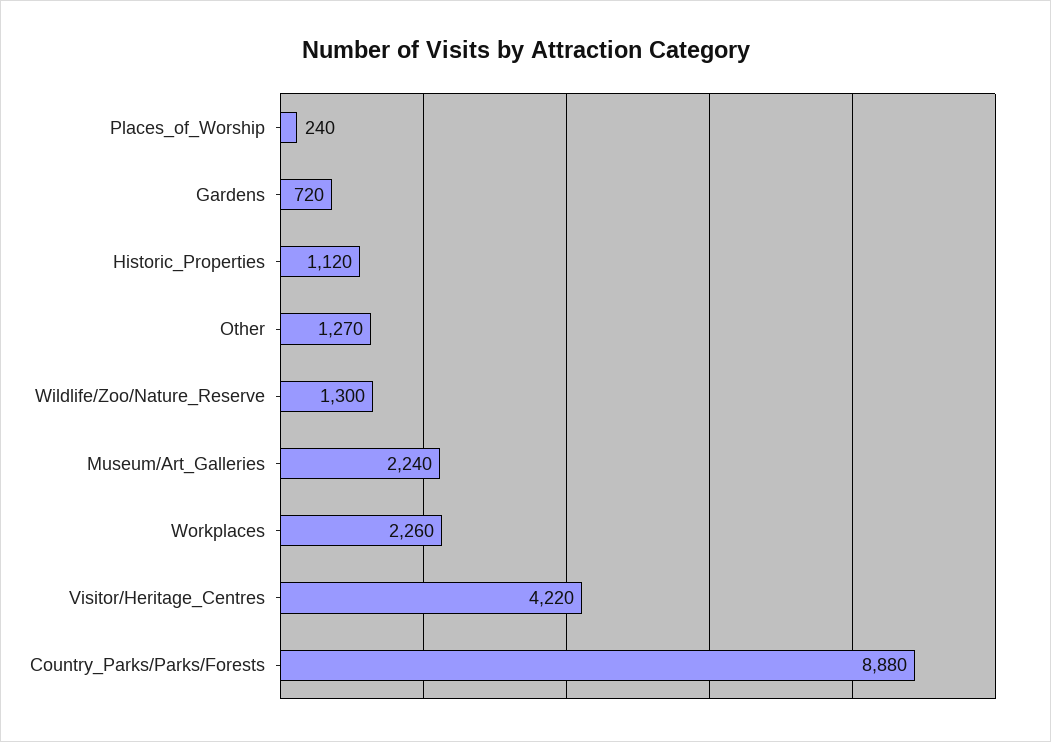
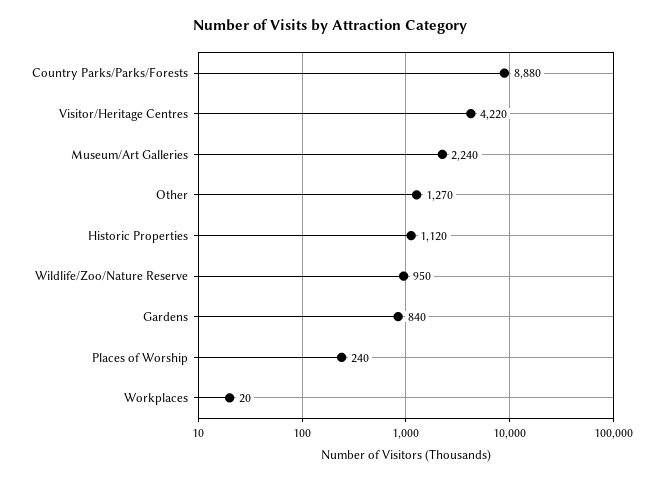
Gardens: 720 -> 840
Wildlife/Zoo/Nature_Reserve: 1300 -> 950
Workplaces: 2260 -> 20

